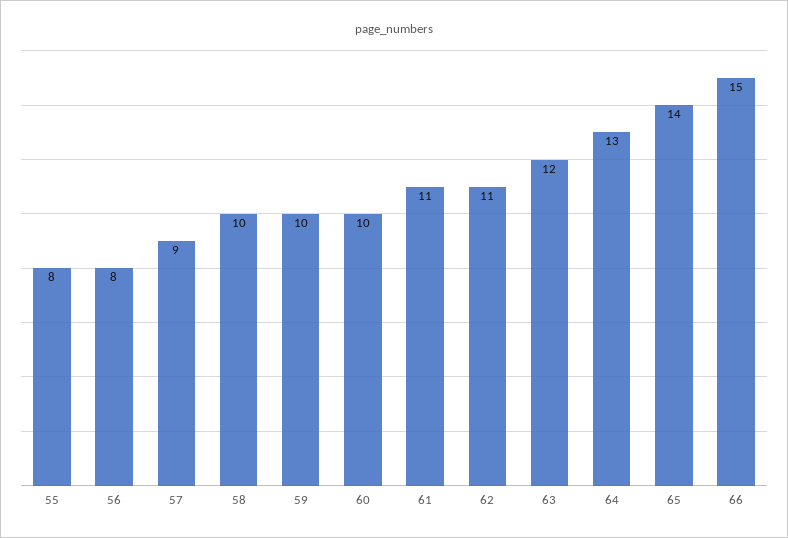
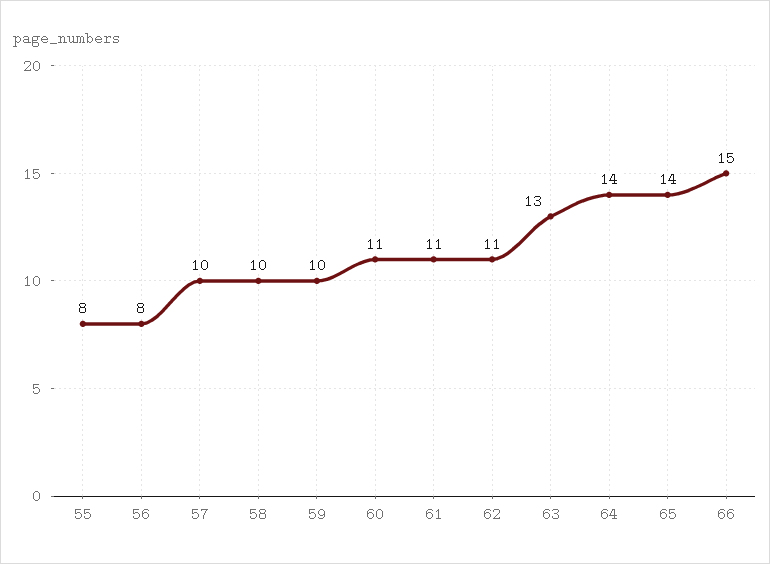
57: 9 -> 10
60: 10 -> 11
63: 12 -> 13
64: 13 -> 14

